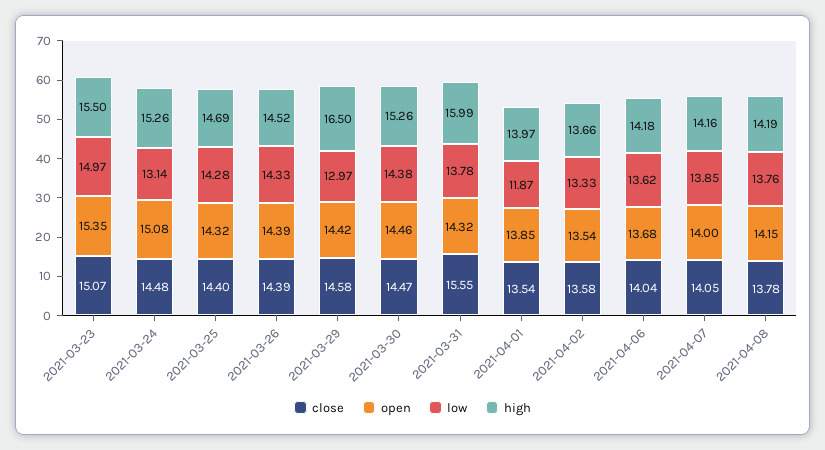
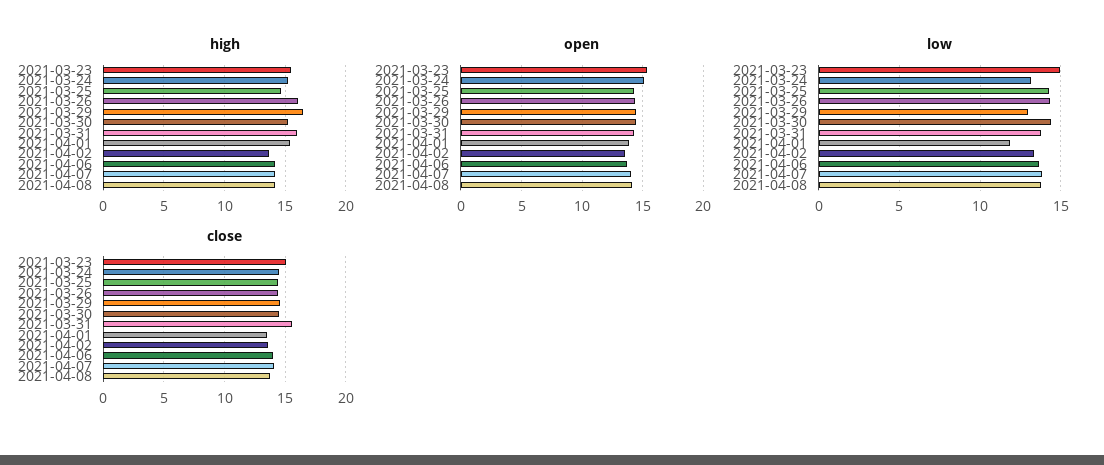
high, 2021-03-26: 14.52 -> 16
high, 2021-04-01: 13.97 -> 15.5

